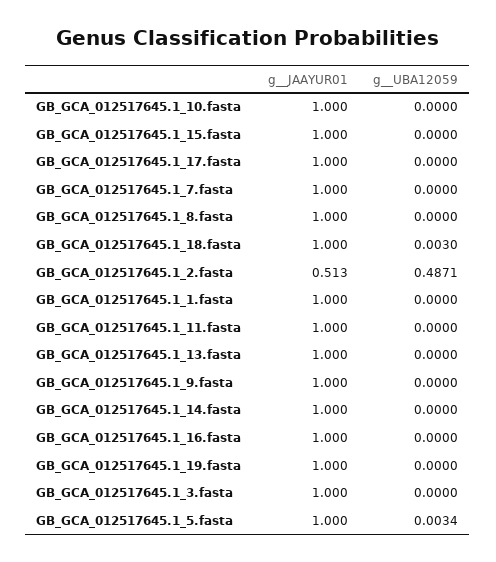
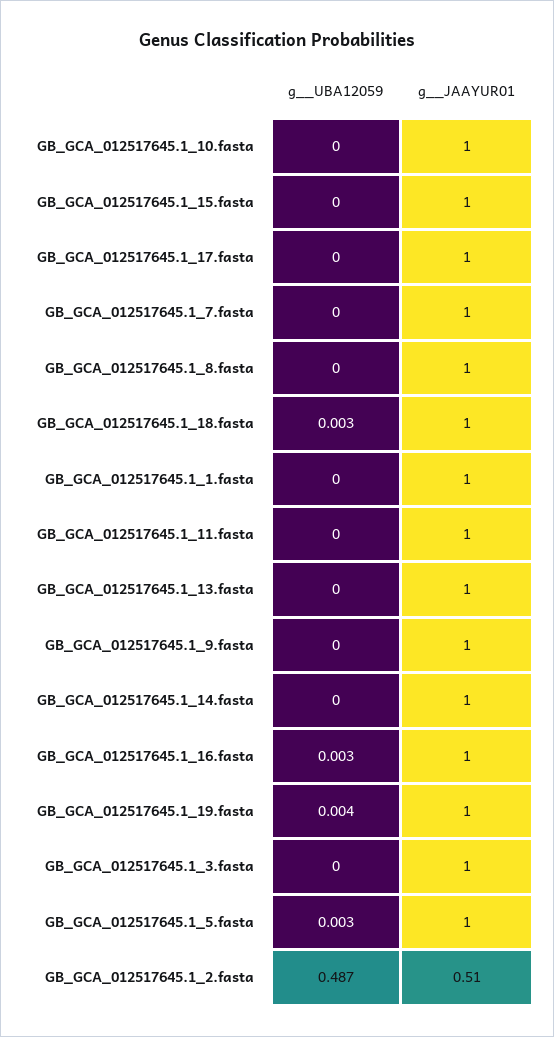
g__UBA12059, GB_GCA_012517645.1_16.fasta: 0 -> 0.003
g__UBA12059, GB_GCA_012517645.1_19.fasta: 0 -> 0.004

